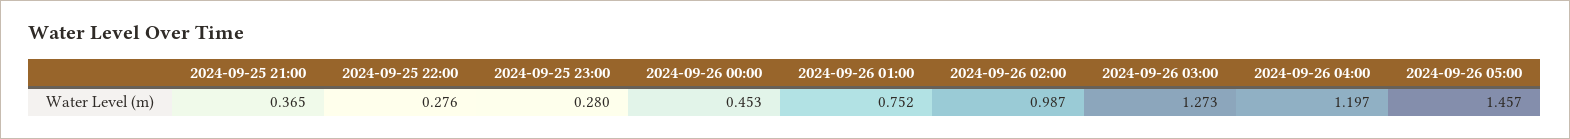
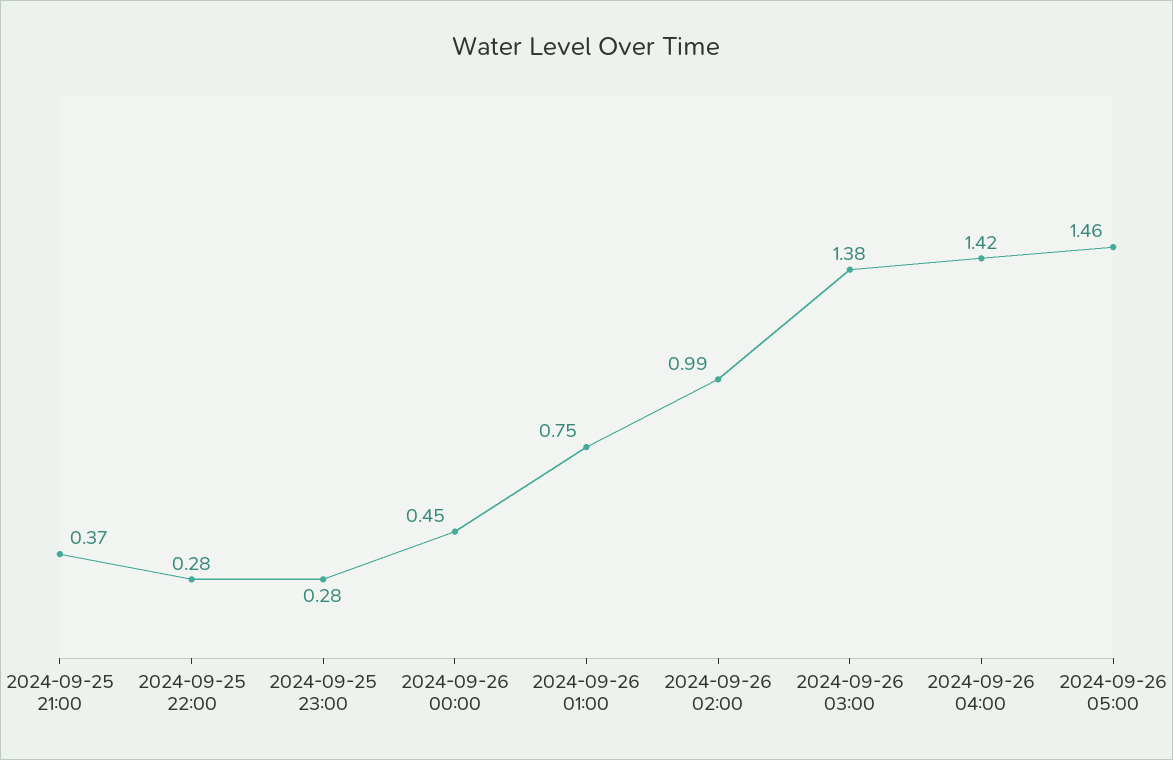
2024-09-26 03:00: 1.273 -> 1.38
2024-09-26 04:00: 1.197 -> 1.42

